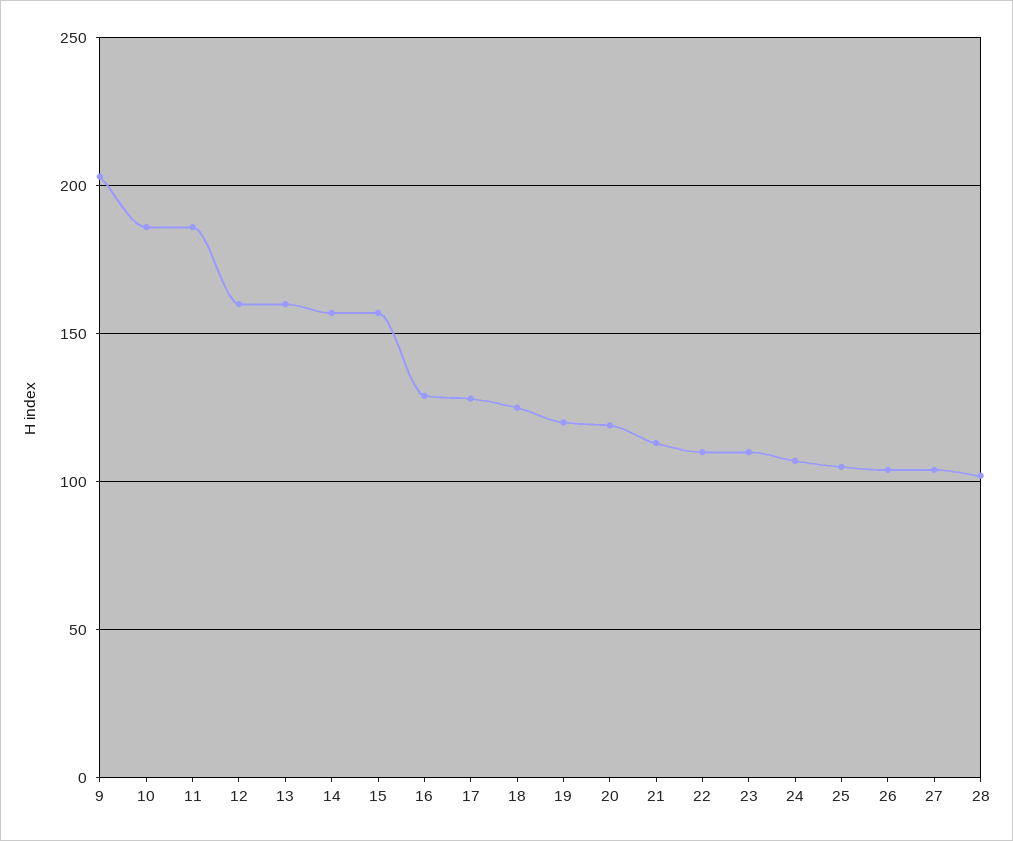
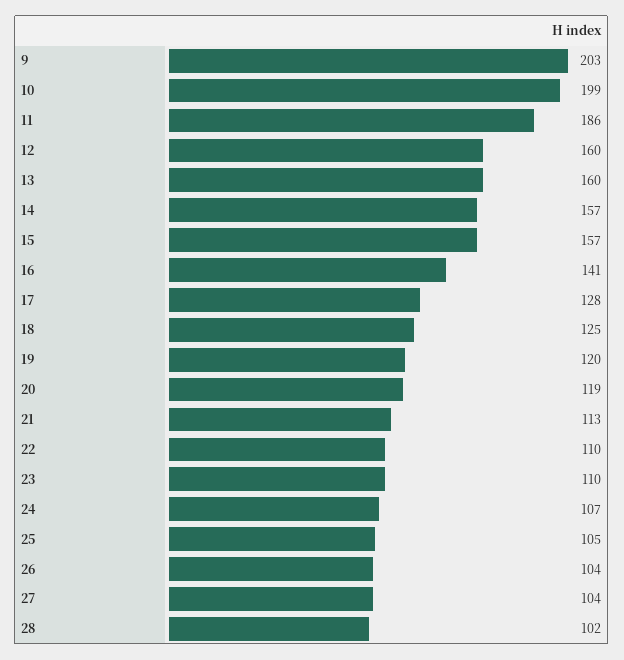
10: 185 -> 199
16: 130 -> 141

